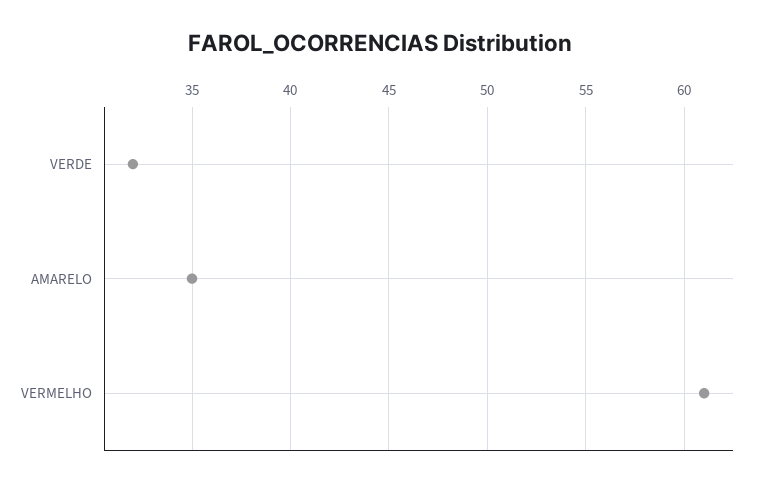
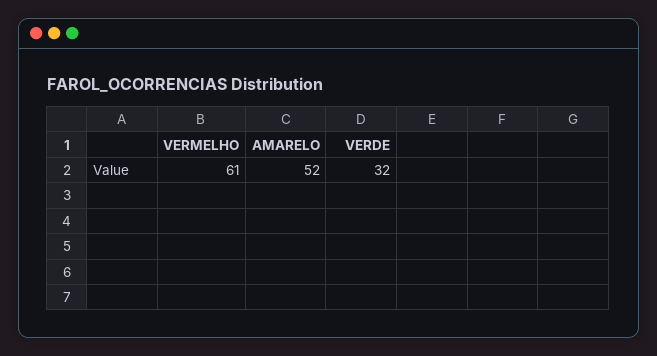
AMARELO: 35 -> 52

